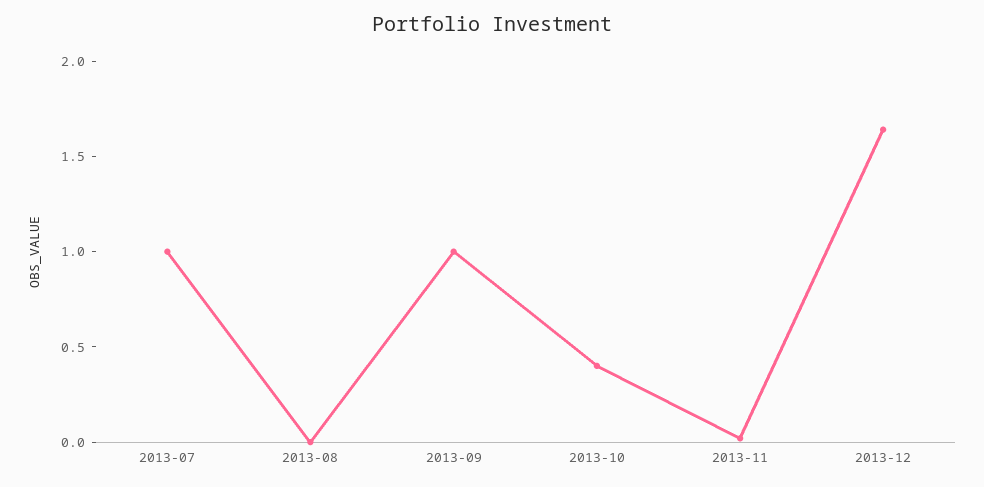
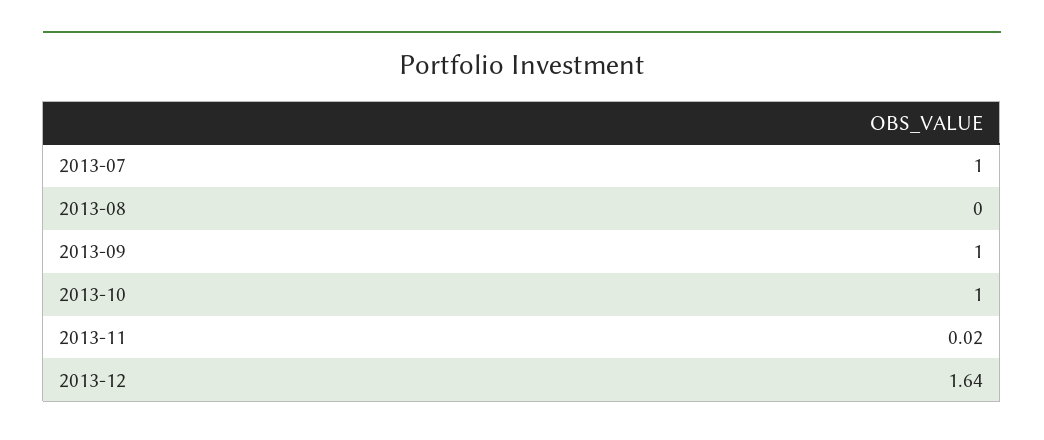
2013-10: 0.4 -> 1

